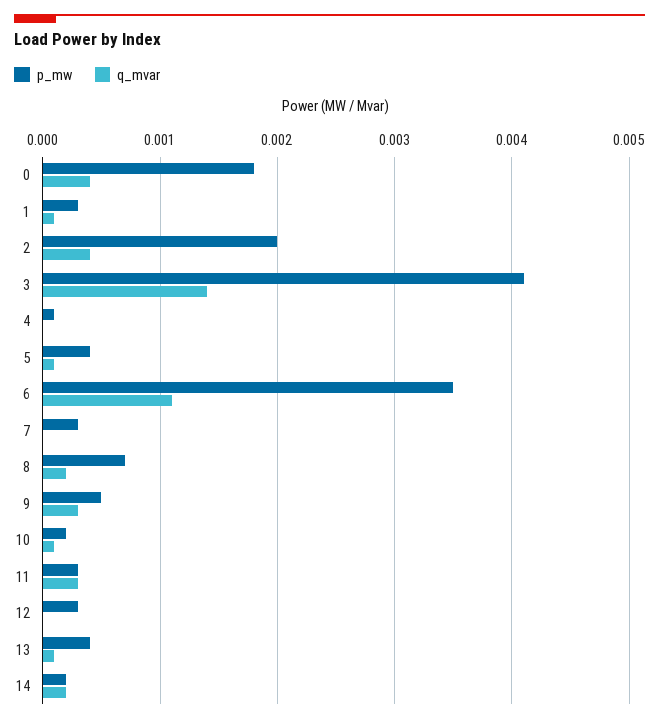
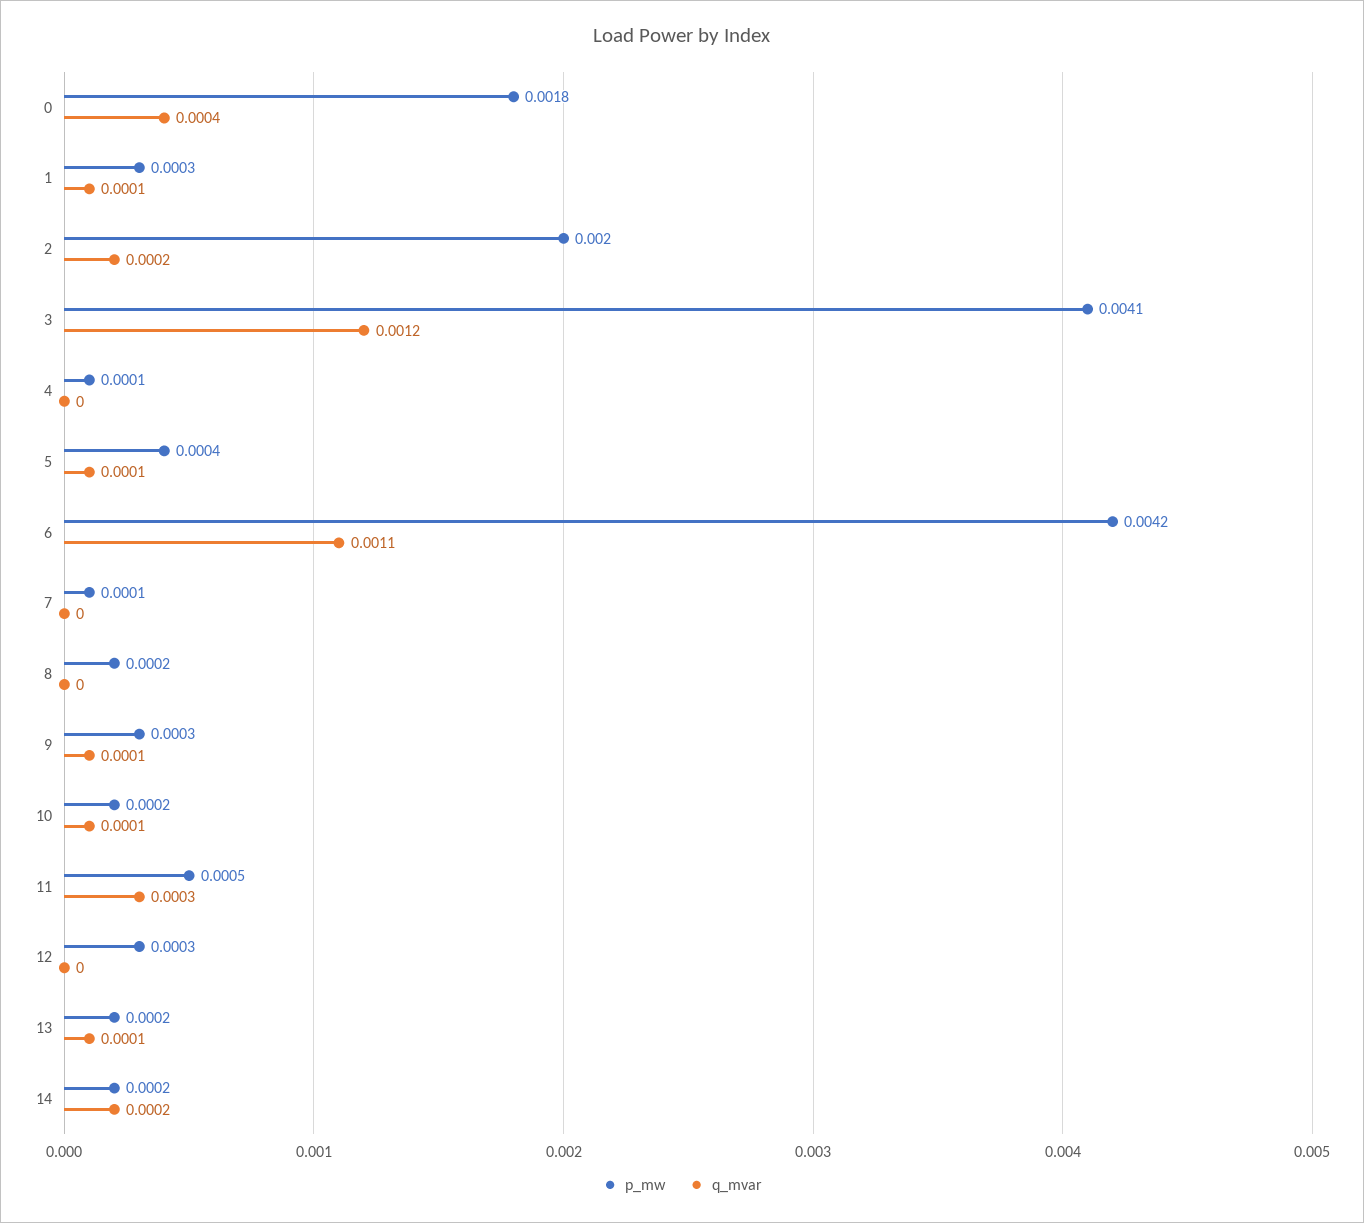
q_mvar, 2: 0.0004 -> 0.0002
q_mvar, 3: 0.0014 -> 0.0012
p_mw, 6: 0.0035 -> 0.0042
p_mw, 7: 0.0003 -> 0.0001
p_mw, 8: 0.0007 -> 0.0002
q_mvar, 8: 0.0002 -> 0
p_mw, 9: 0.0005 -> 0.0003
q_mvar, 9: 0.0003 -> 0.0001
p_mw, 11: 0.0003 -> 0.0005
p_mw, 13: 0.0004 -> 0.0002

